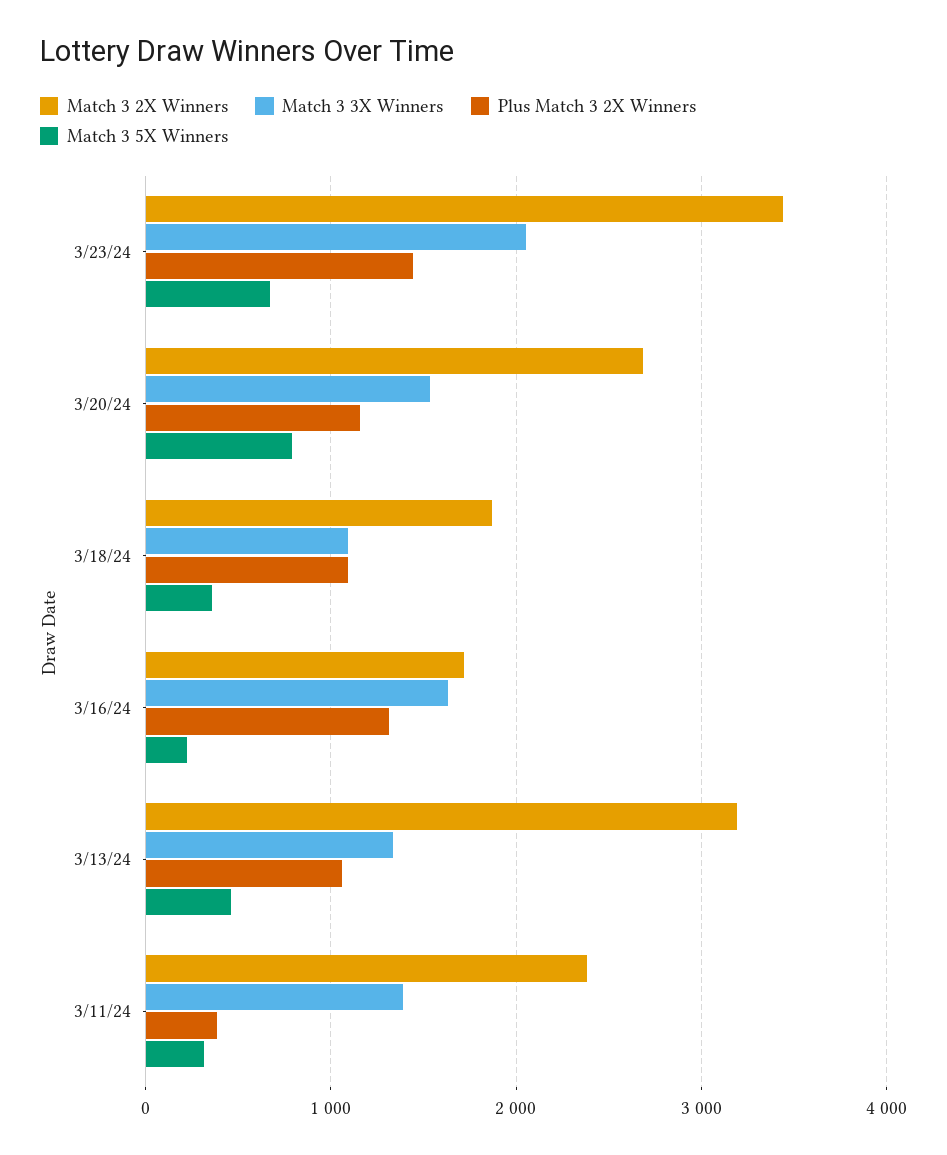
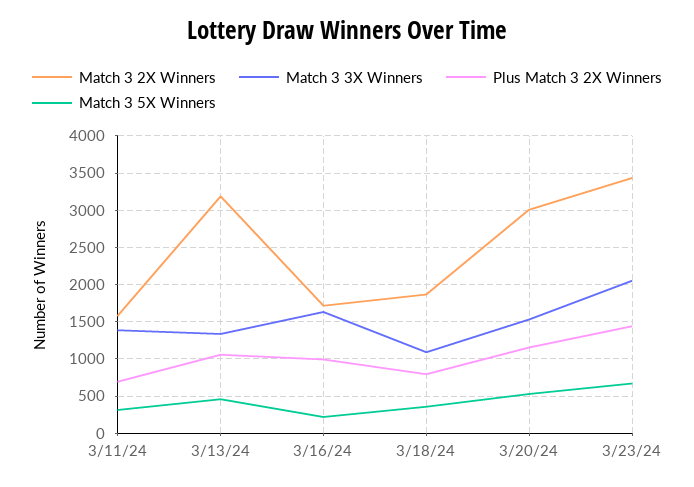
Match 3 2X Winners, 3/20/24: 2700 -> 3000
Match 3 5X Winners, 3/20/24: 800 -> 500
Plus Match 3 2X Winners, 3/18/24: 1100 -> 800
Plus Match 3 2X Winners, 3/16/24: 1300 -> 1000
Match 3 2X Winners, 3/11/24: 2400 -> 1600
Plus Match 3 2X Winners, 3/11/24: 400 -> 700

